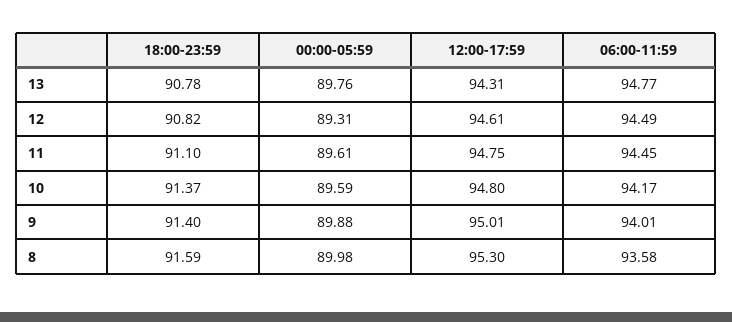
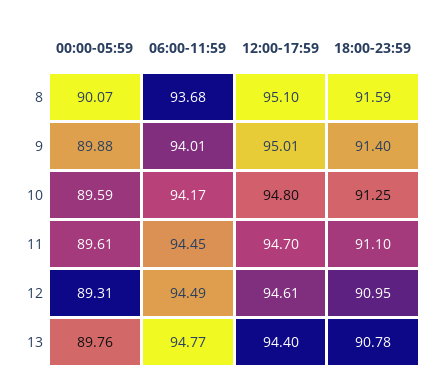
12:00-17:59, 13: 94.31 -> 94.4
18:00-23:59, 12: 90.82 -> 90.95
12:00-17:59, 11: 94.75 -> 94.7
18:00-23:59, 10: 91.37 -> 91.25
00:00-05:59, 8: 89.98 -> 90.07
12:00-17:59, 8: 95.3 -> 95.1
06:00-11:59, 8: 93.58 -> 93.68

